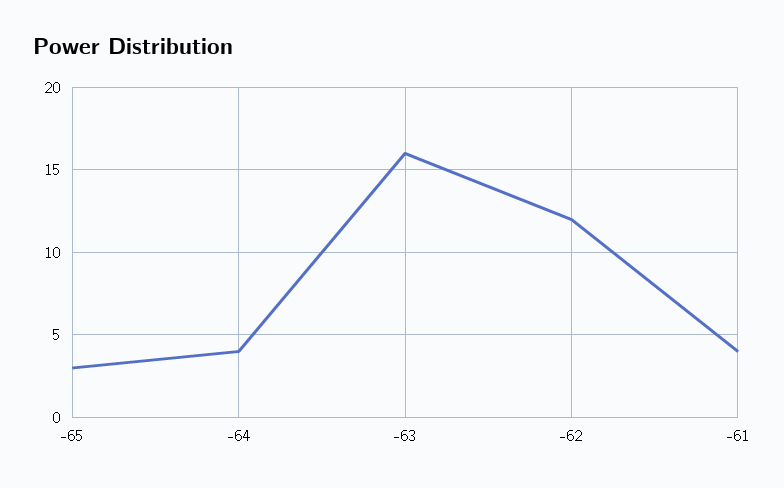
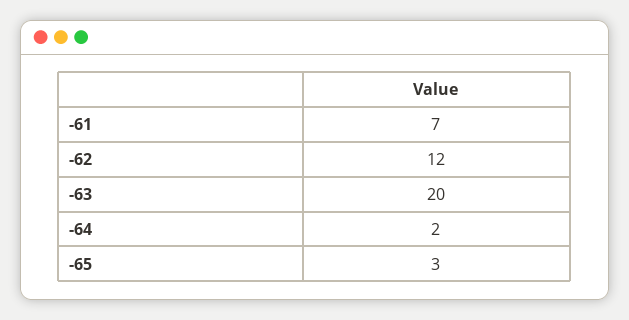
-64: 4 -> 2
-63: 16 -> 20
-61: 4 -> 7

